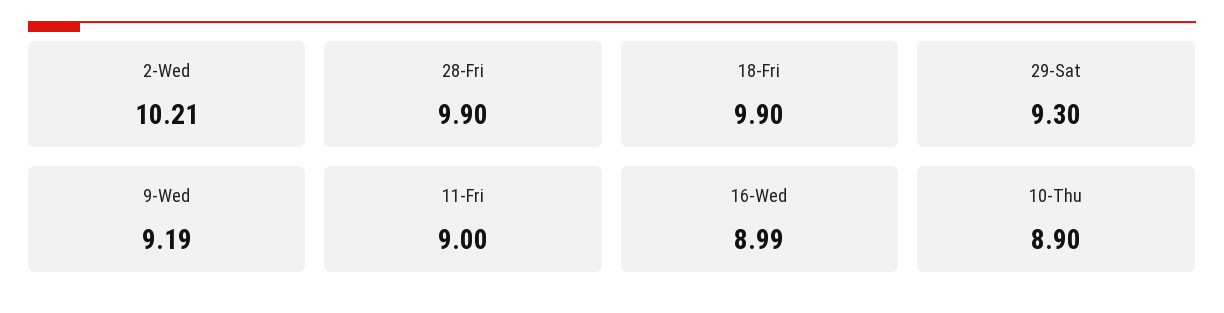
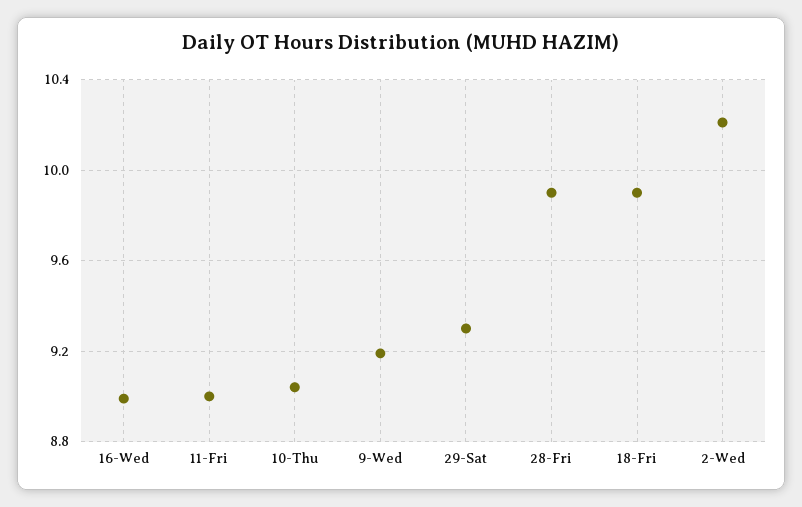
10-Thu: 8.9 -> 9.05

